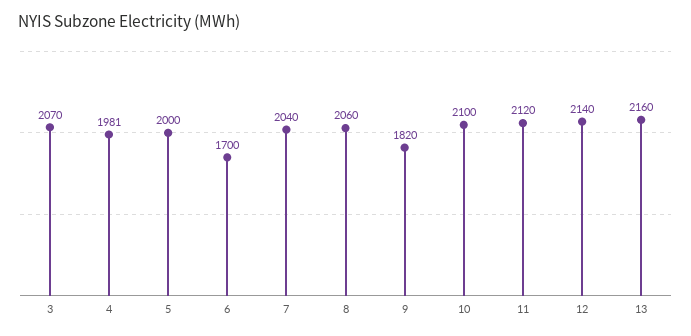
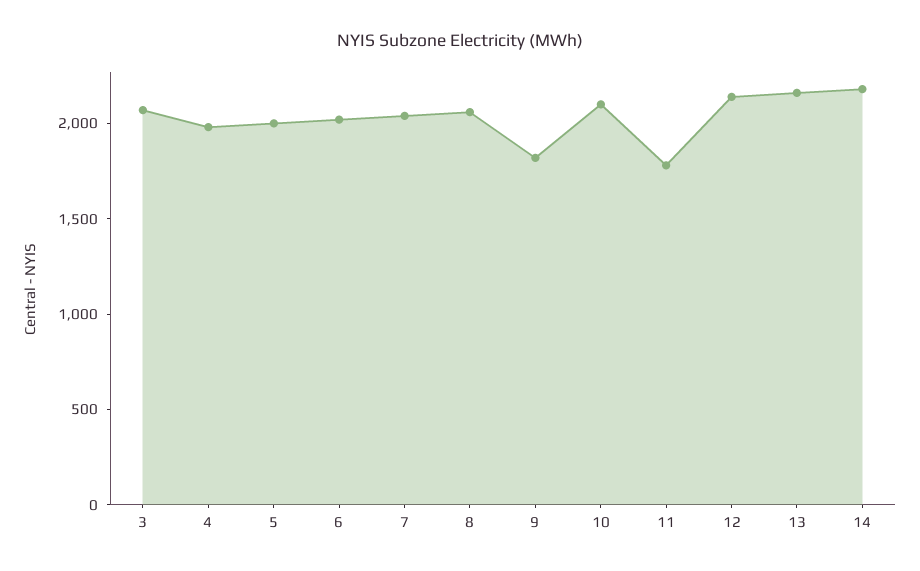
6: 1700 -> 2000
11: 2120 -> 1800
14: none -> 2200

